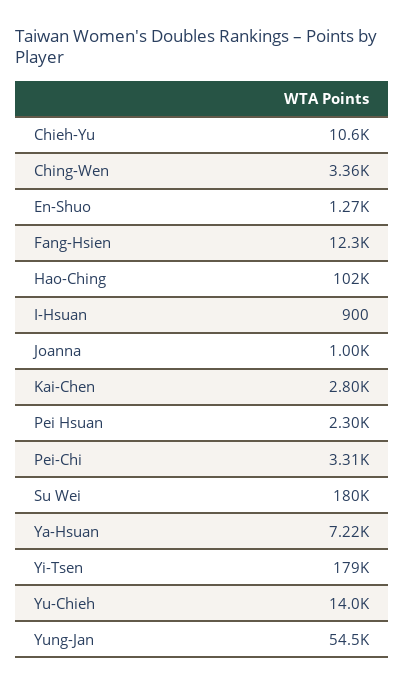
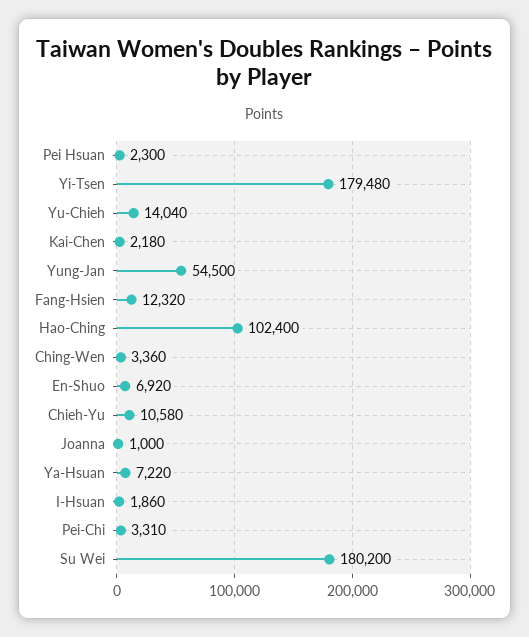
En-Shuo: 1270 -> 6920
I-Hsuan: 900 -> 1860
Kai-Chen: 2800 -> 2180

